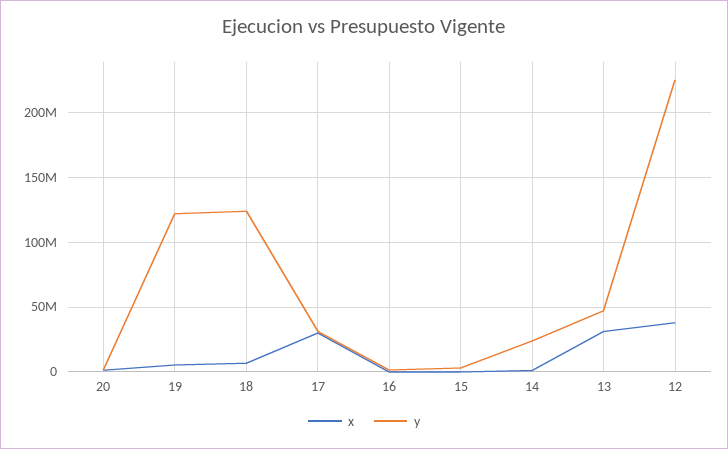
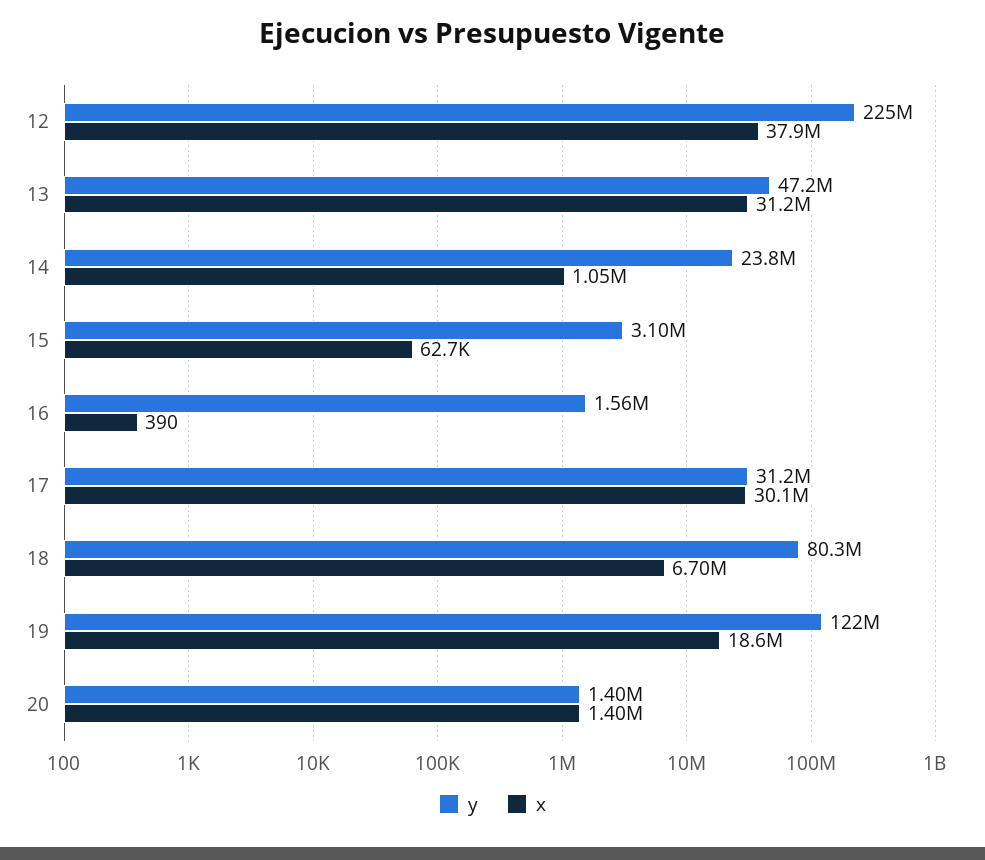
x, 19: 5000000 -> 18600000
y, 18: 125000000 -> 80300000

